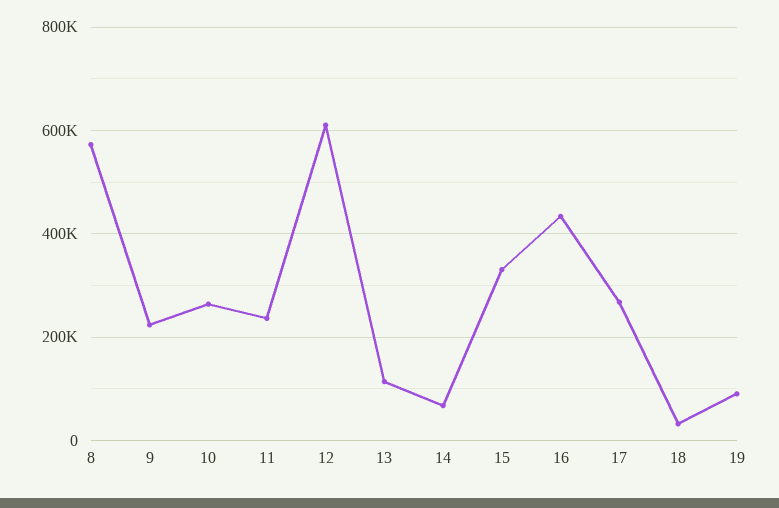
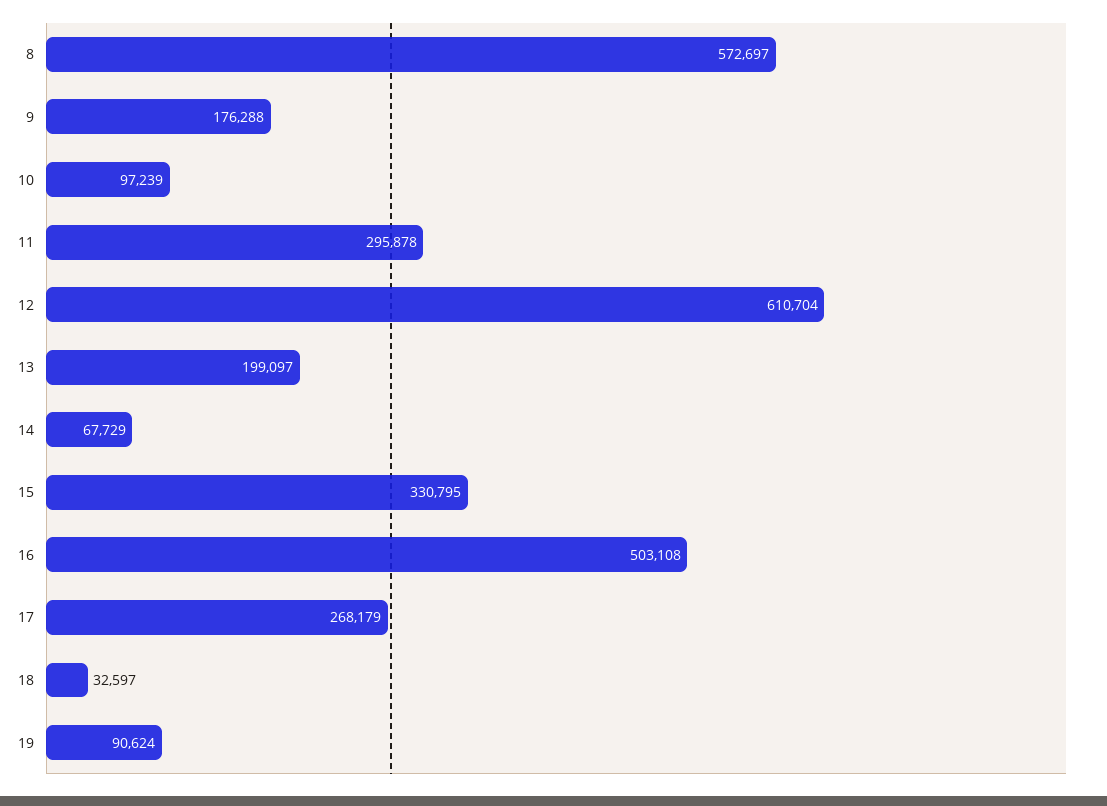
9: 220000 -> 176288
10: 260000 -> 97239
11: 240000 -> 295878
13: 120000 -> 199097
16: 440000 -> 503108

